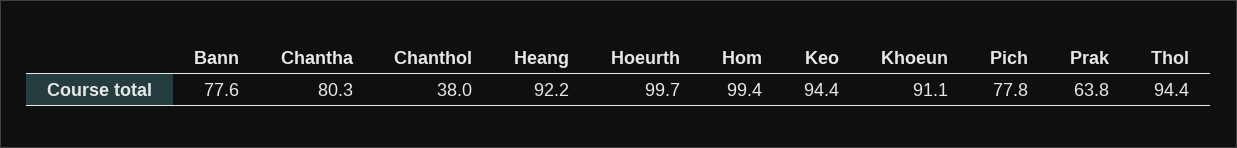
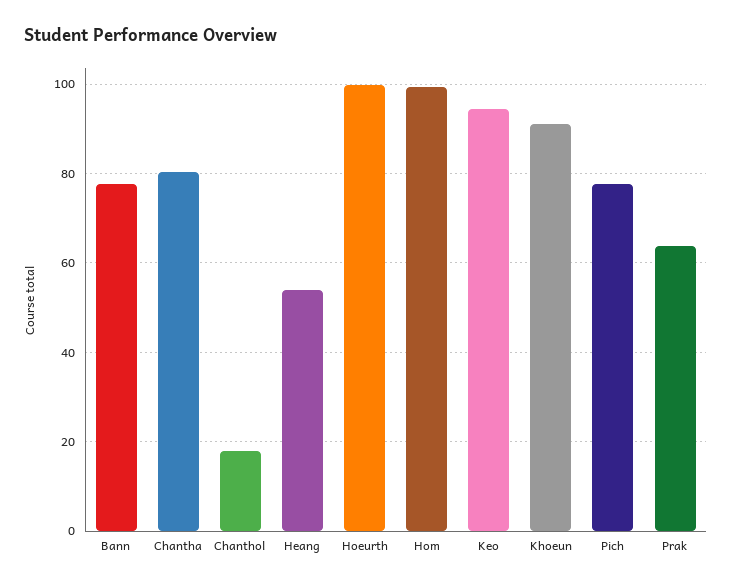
Chanthol: 38 -> 18
Heang: 92.2 -> 54
Thol: 94.4 -> none

